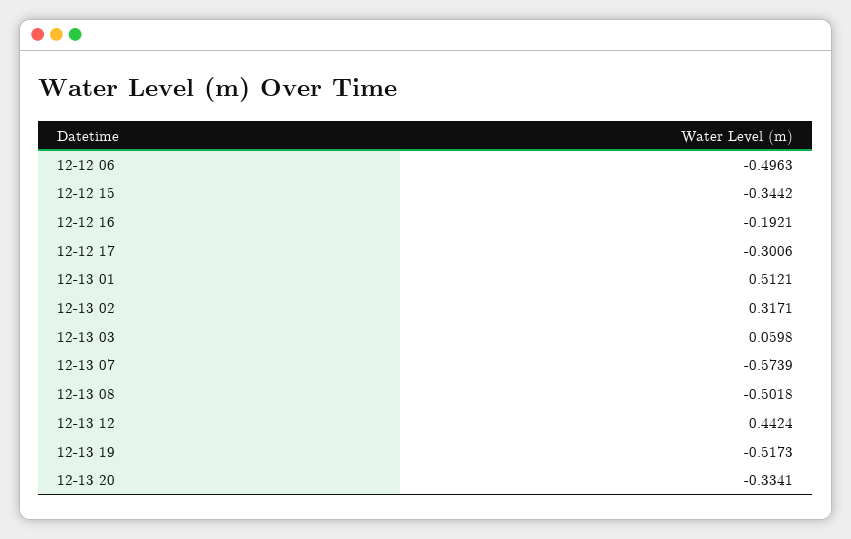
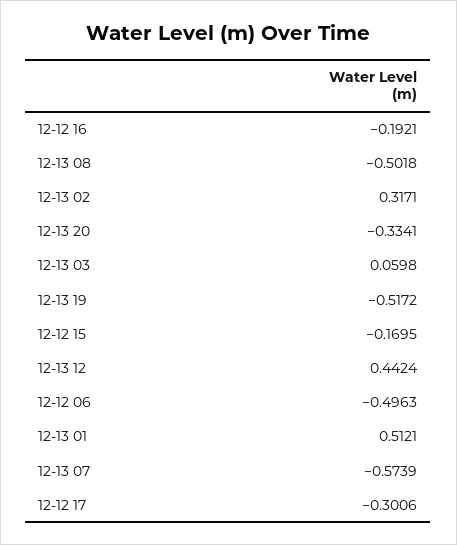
12-12 15: -0.3442 -> -0.1695
12-13 19: -0.5173 -> -0.5172

